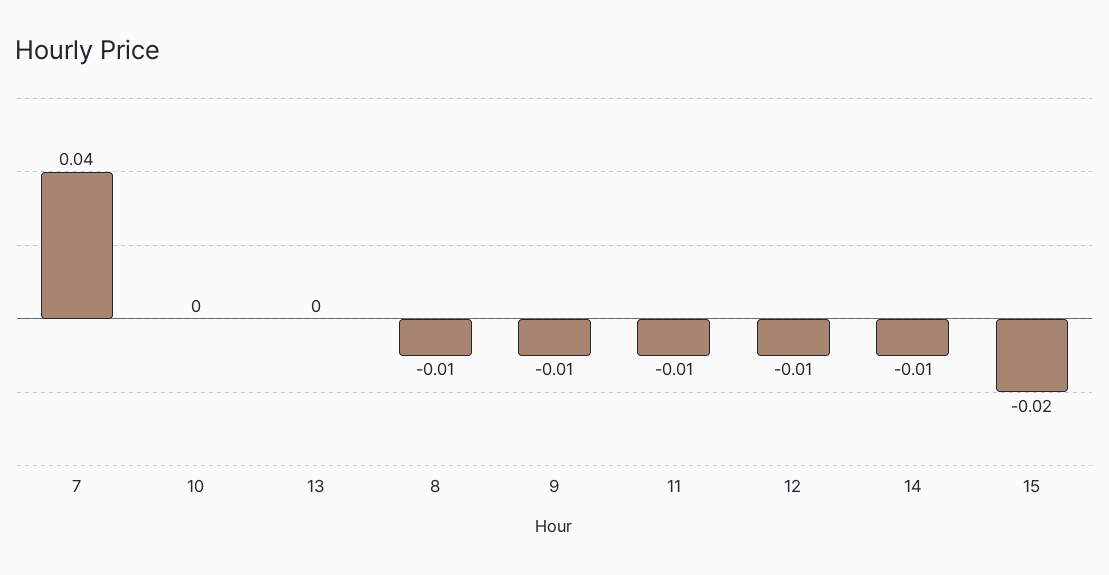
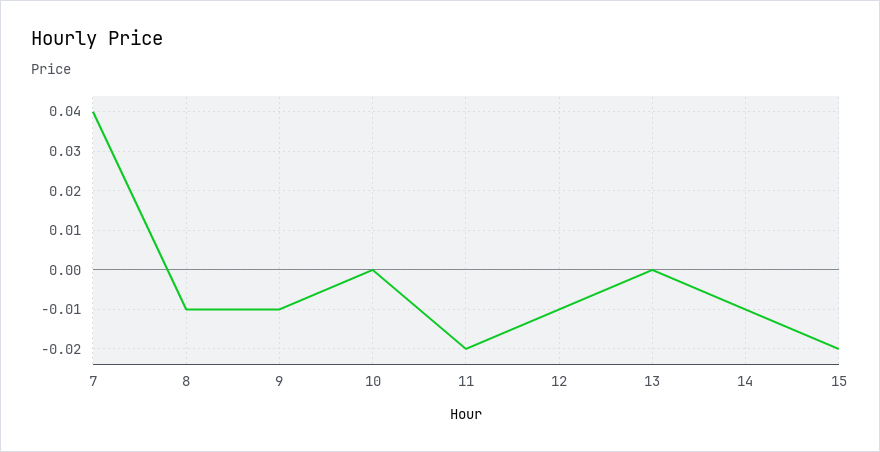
11: -0.01 -> -0.02

